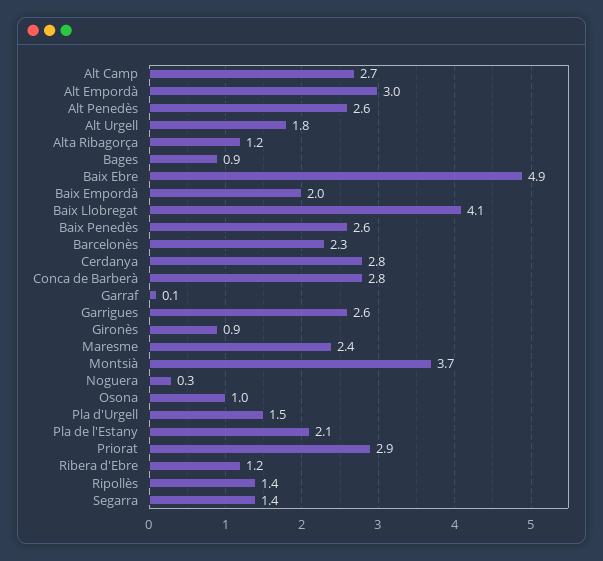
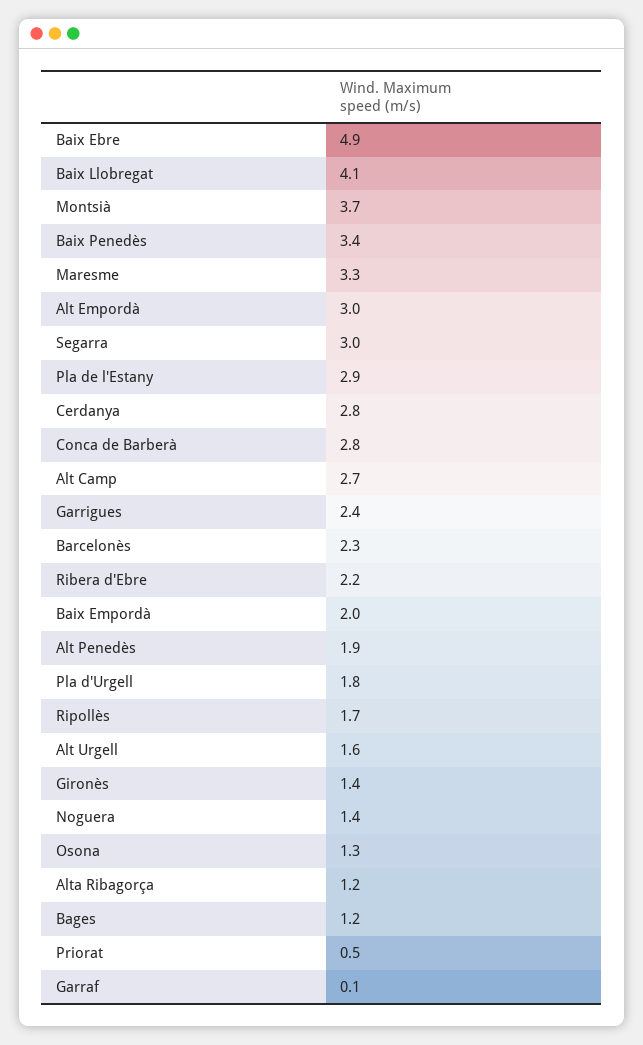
Alt Penedès: 2.6 -> 1.9
Alt Urgell: 1.8 -> 1.6
Bages: 0.9 -> 1.2
Baix Penedès: 2.6 -> 3.4
Garrigues: 2.6 -> 2.4
Gironès: 0.9 -> 1.4
Maresme: 2.4 -> 3.3
Noguera: 0.3 -> 1.4
Osona: 1 -> 1.3
Pla d'Urgell: 1.5 -> 1.8
Pla de l'Estany: 2.1 -> 2.9
Priorat: 2.9 -> 0.5
Ribera d'Ebre: 1.2 -> 2.2
Ripollès: 1.4 -> 1.7
Segarra: 1.4 -> 3

